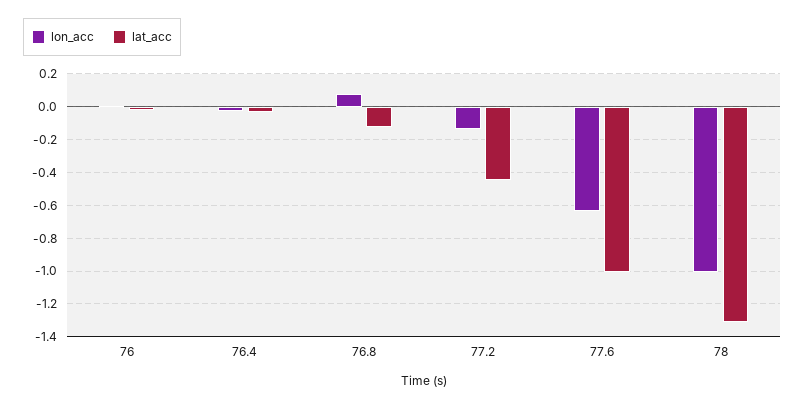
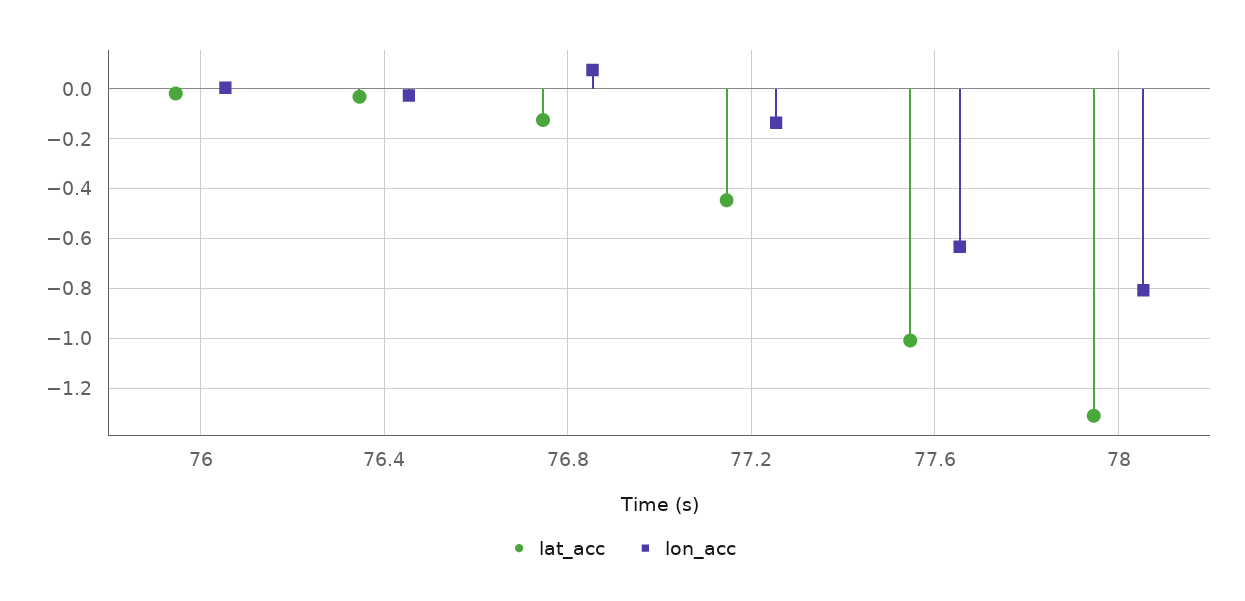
lon_acc, 78: -1 -> -0.8

